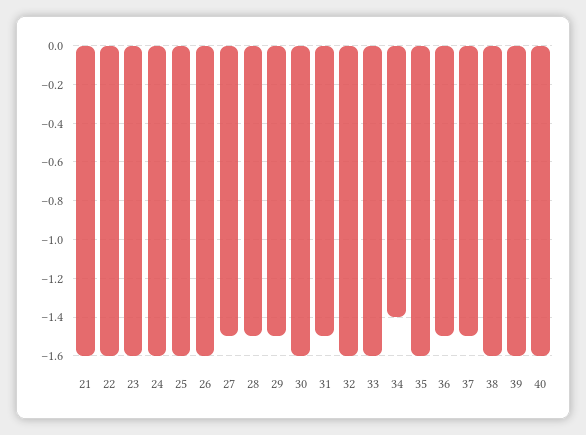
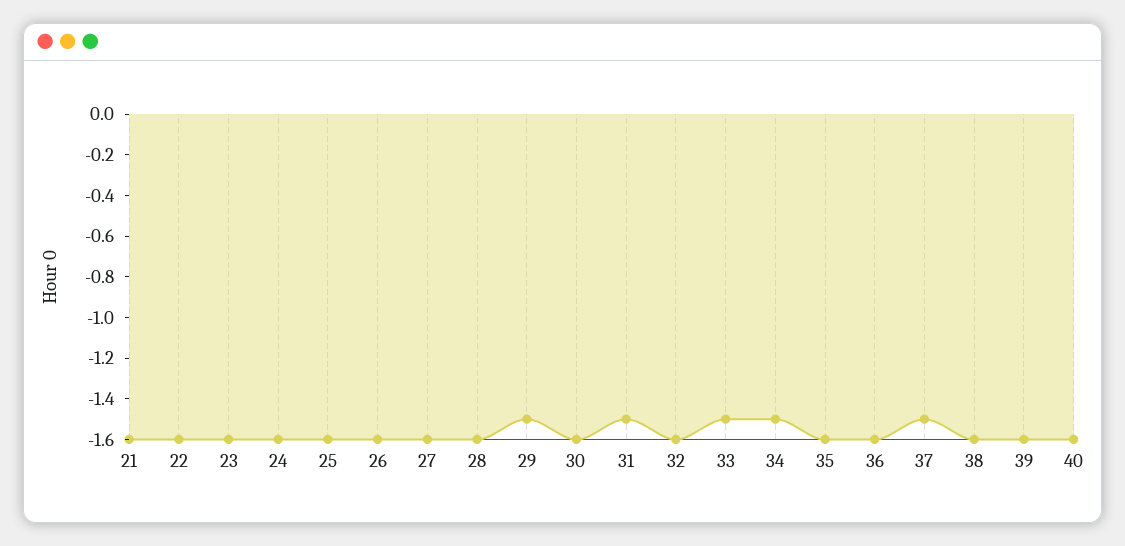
27: -1.5 -> -1.6
28: -1.5 -> -1.6
33: -1.6 -> -1.5
34: -1.4 -> -1.5
36: -1.5 -> -1.6

